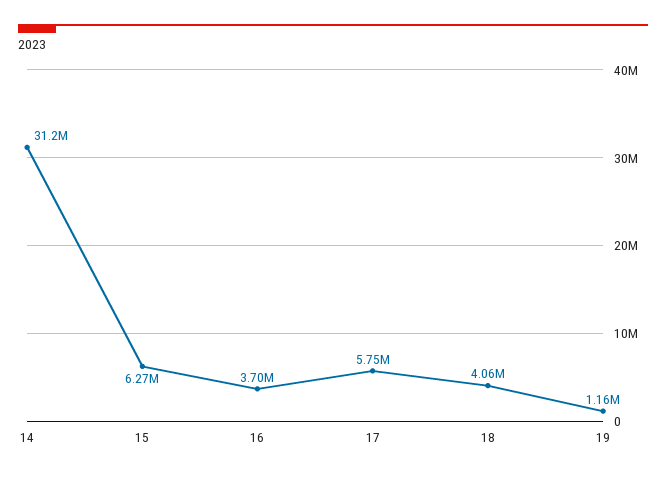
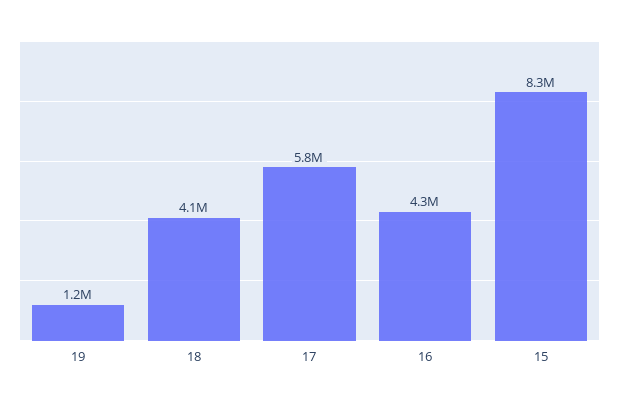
14: 31200000 -> none
15: 6270000 -> 8300000
16: 3700000 -> 4300000

